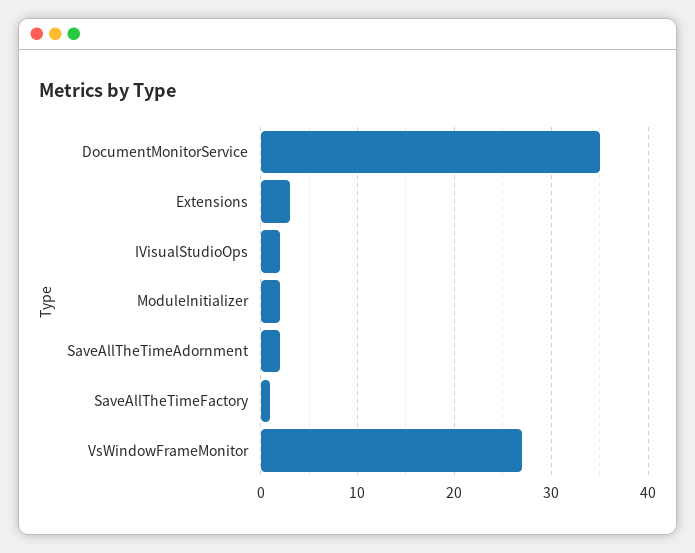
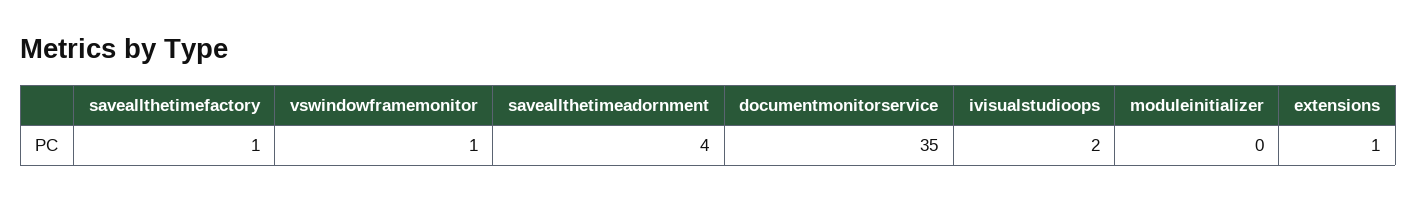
Extensions: 3 -> 1
ModuleInitializer: 2 -> 0
SaveAllTheTimeAdornment: 2 -> 4
VsWindowFrameMonitor: 27 -> 1

